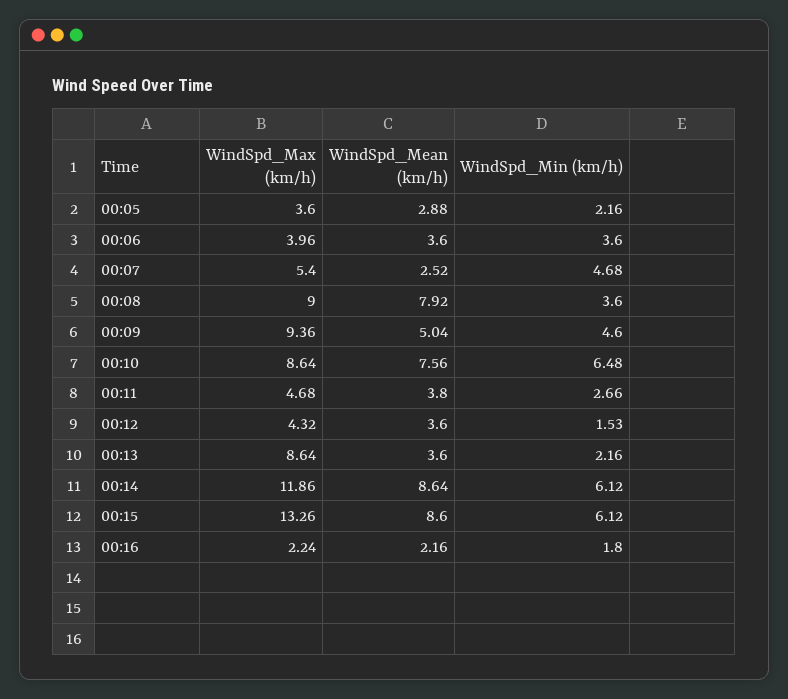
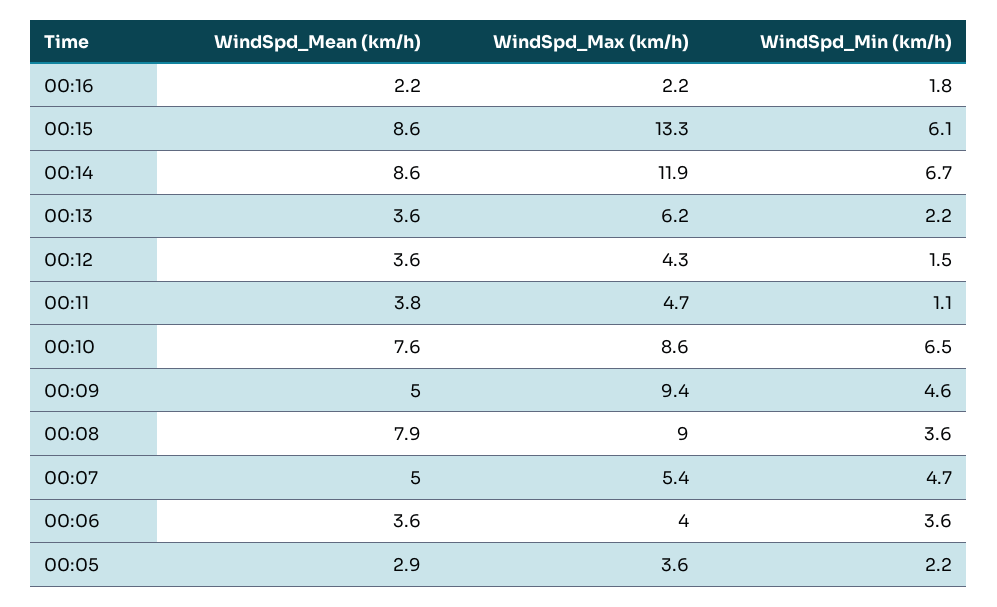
WindSpd_Mean (km/h), 00:07: 2.52 -> 5
WindSpd_Min (km/h), 00:11: 2.66 -> 1.1
WindSpd_Max (km/h), 00:13: 8.64 -> 6.2
WindSpd_Min (km/h), 00:14: 6.12 -> 6.7

